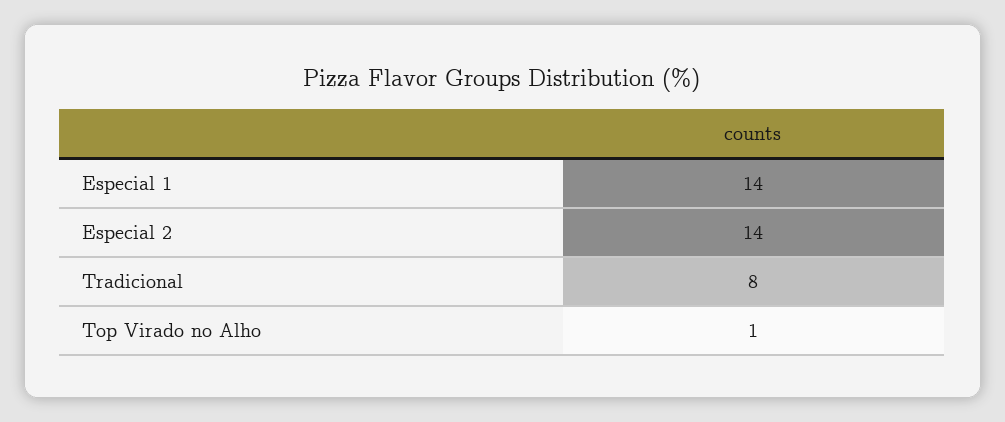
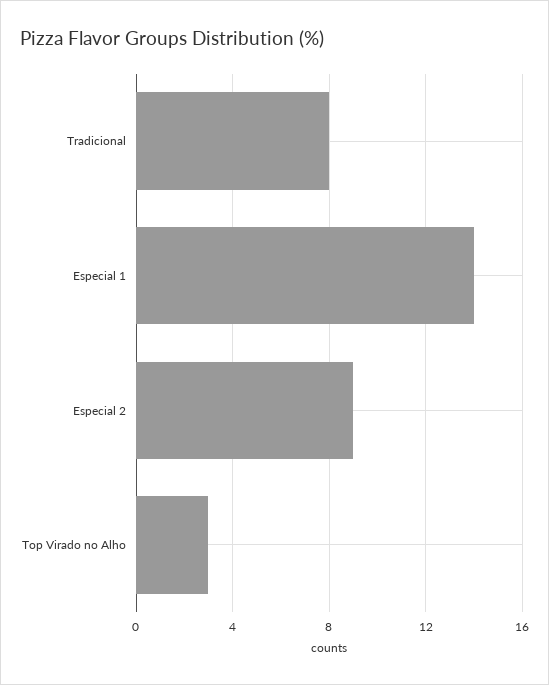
Especial 2: 14 -> 9
Top Virado no Alho: 1 -> 3

